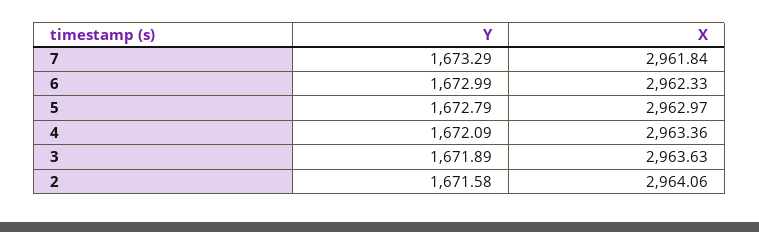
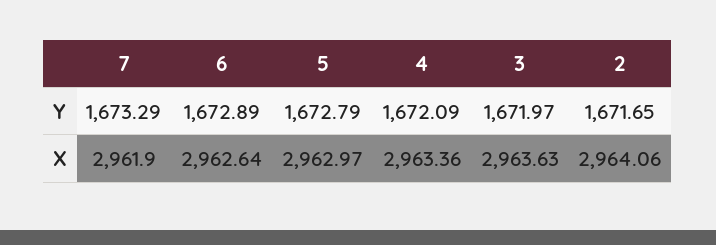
X, 7: 2961.84 -> 2961.9
Y, 6: 1672.99 -> 1672.89
X, 6: 2962.33 -> 2962.64
Y, 3: 1671.89 -> 1671.97
Y, 2: 1671.58 -> 1671.65

